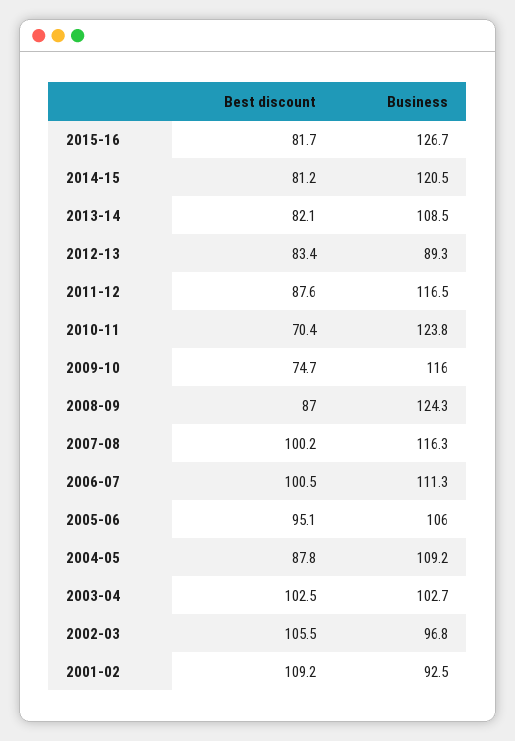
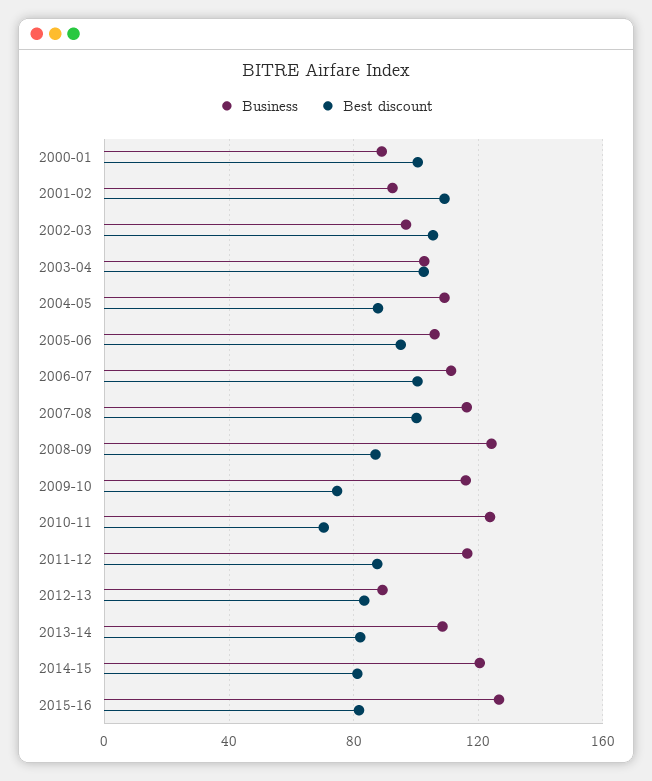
Business, 2000-01: none -> 90
Best discount, 2000-01: none -> 100

